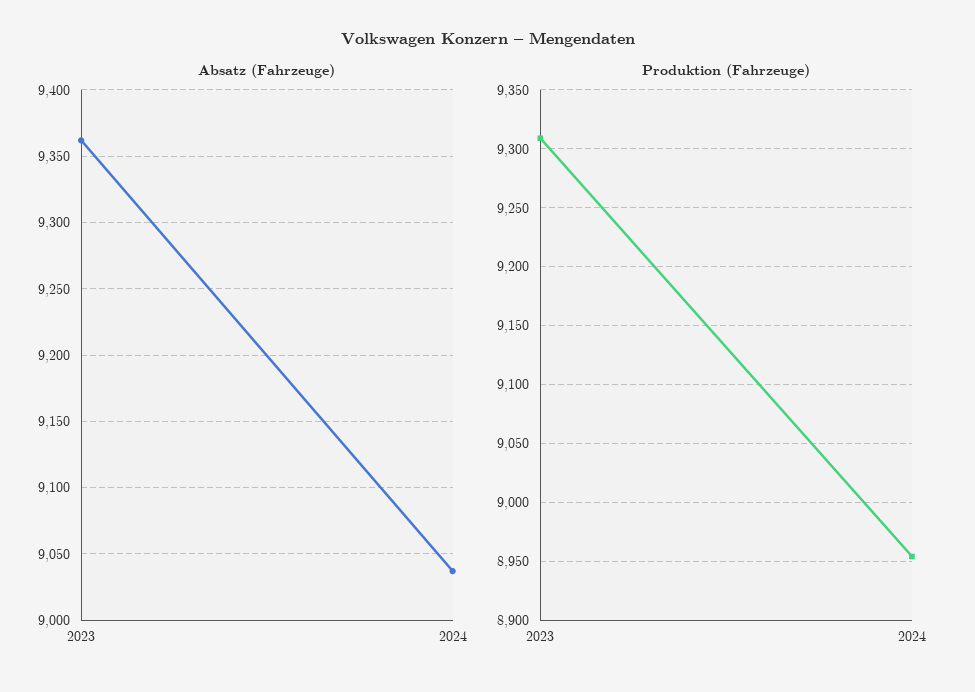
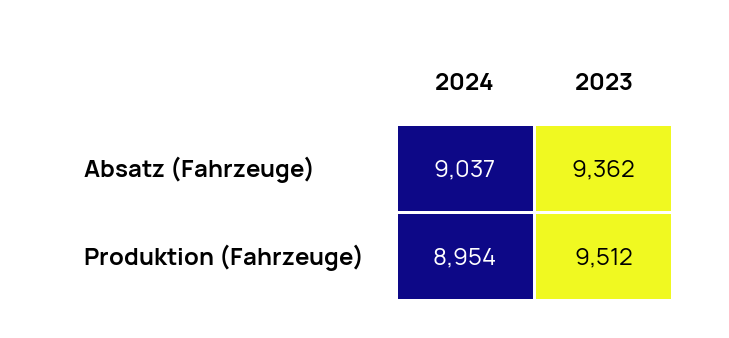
Produktion (Fahrzeuge), 2023: 9310 -> 9512

